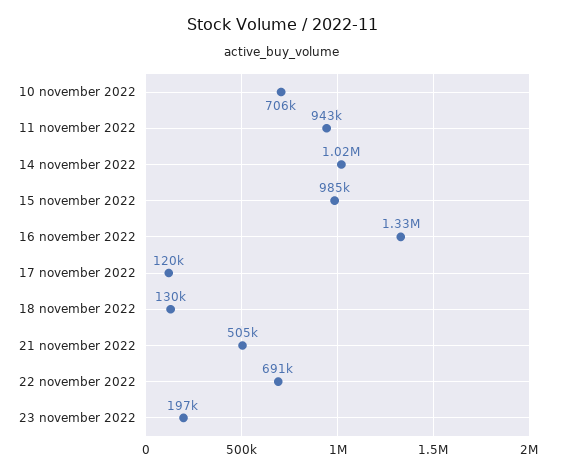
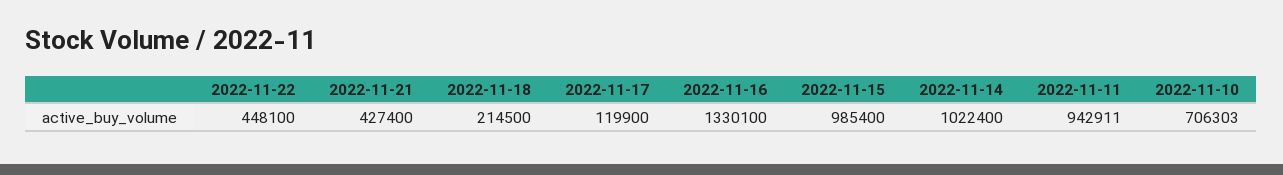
18 november 2022: 130000 -> 214500
21 november 2022: 505000 -> 427400
22 november 2022: 691000 -> 448100
23 november 2022: 197000 -> none

